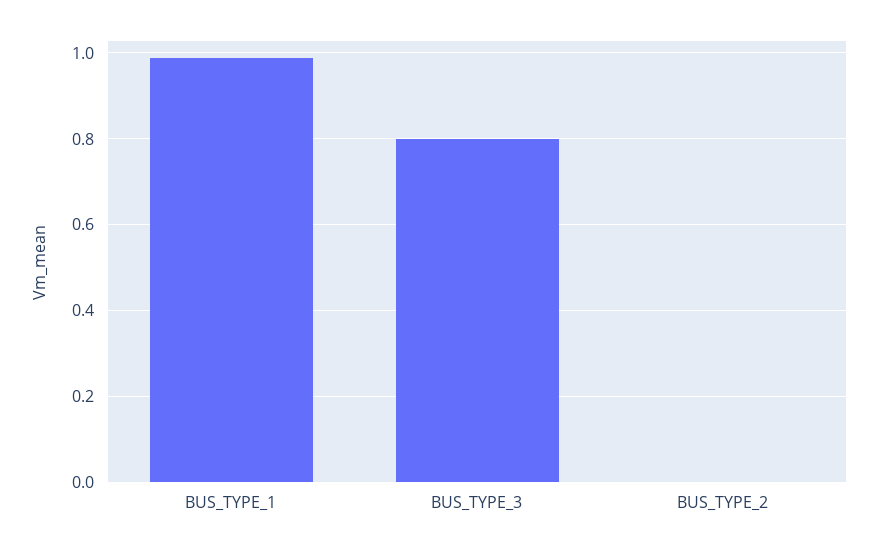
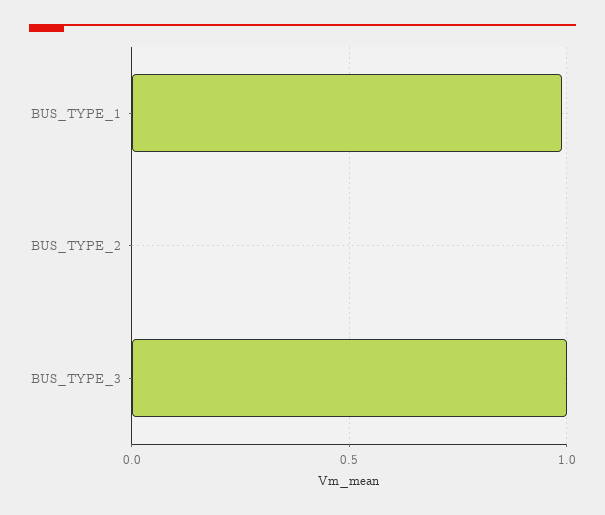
BUS_TYPE_3: 0.8 -> 1

